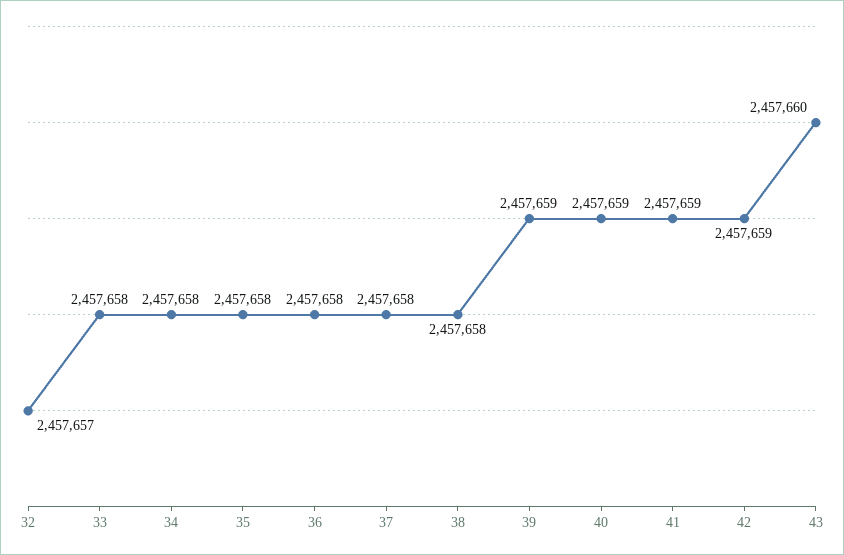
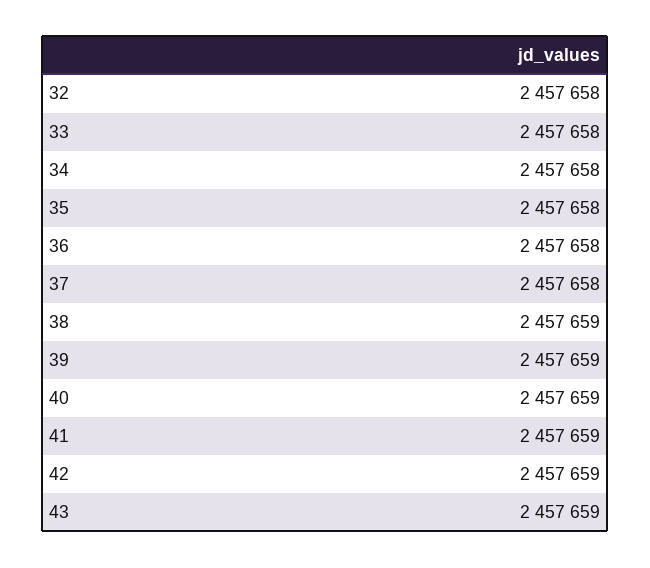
32: 2457657 -> 2457658
38: 2457658 -> 2457659
43: 2457660 -> 2457659

